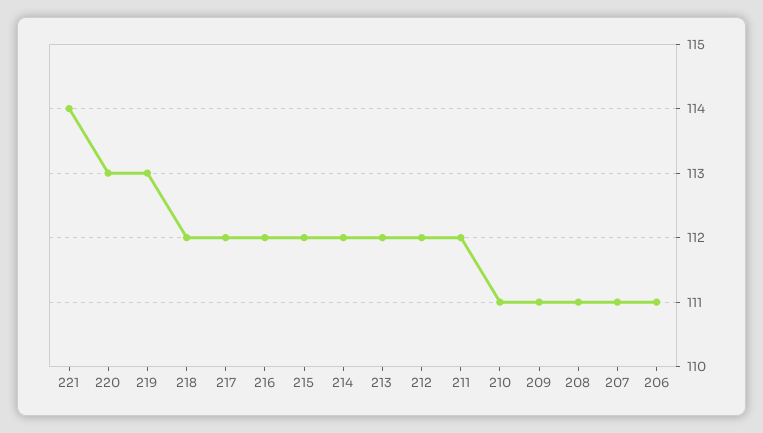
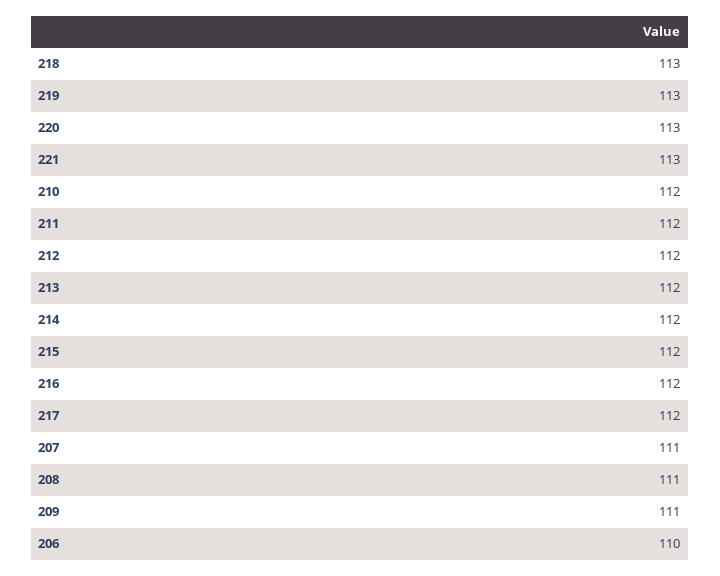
221: 114 -> 113
218: 112 -> 113
210: 111 -> 112
206: 111 -> 110

